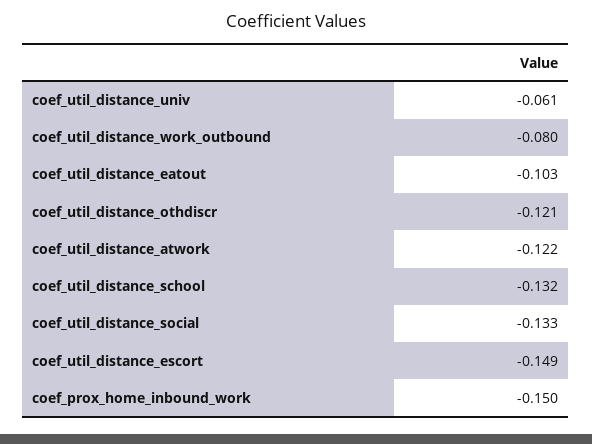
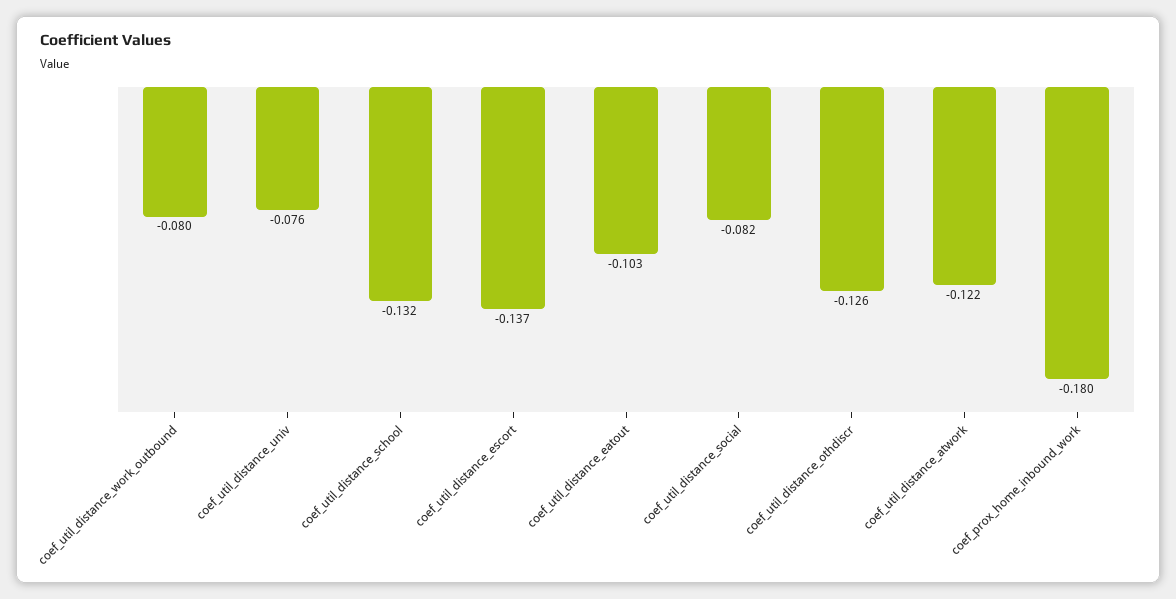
coef_util_distance_univ: -0.061 -> -0.076
coef_util_distance_othdiscr: -0.121 -> -0.126
coef_util_distance_social: -0.133 -> -0.082
coef_util_distance_escort: -0.149 -> -0.137
coef_prox_home_inbound_work: -0.15 -> -0.18

